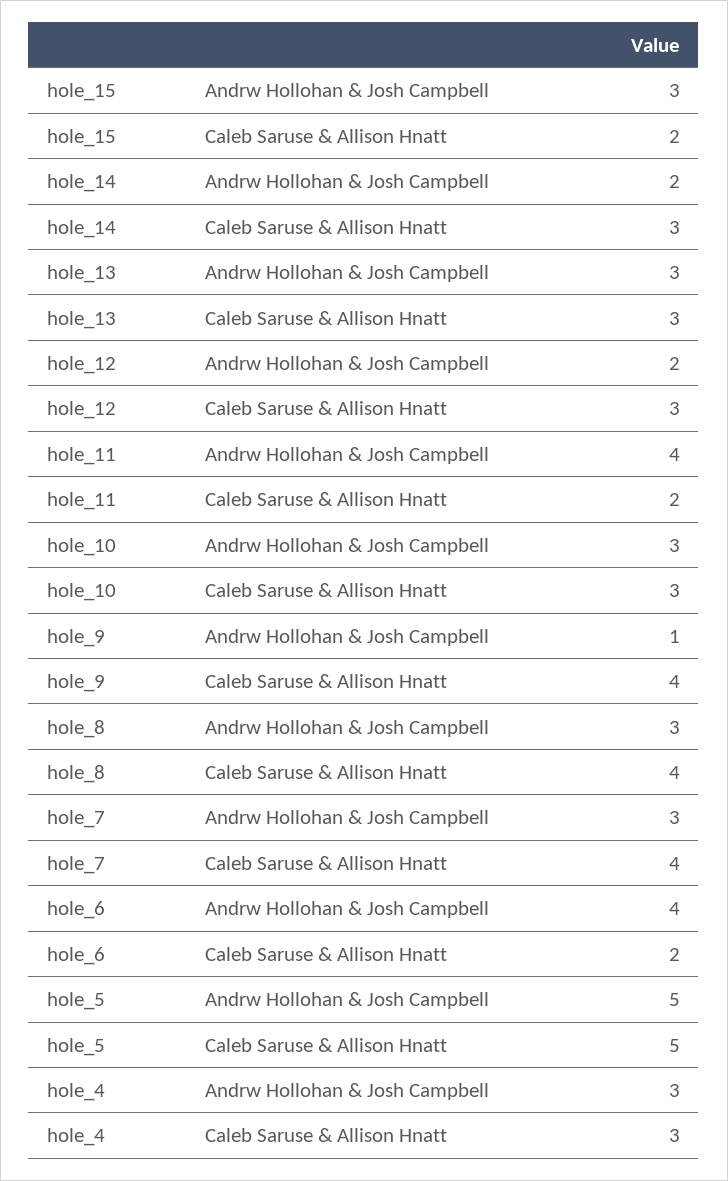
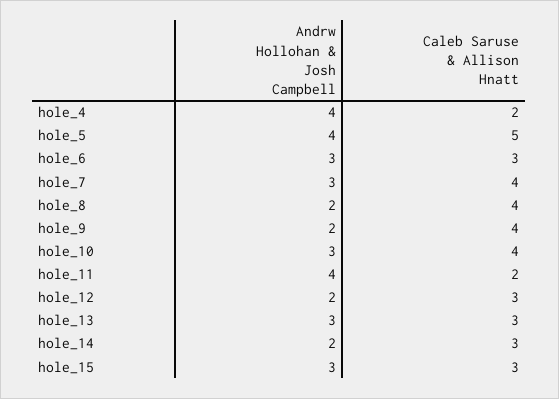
hole_15, Caleb Saruse & Allison Hnatt: 2 -> 3
hole_10, Caleb Saruse & Allison Hnatt: 3 -> 4
hole_9, Andrw Hollohan & Josh Campbell: 1 -> 2
hole_8, Andrw Hollohan & Josh Campbell: 3 -> 2
hole_6, Andrw Hollohan & Josh Campbell: 4 -> 3
hole_6, Caleb Saruse & Allison Hnatt: 2 -> 3
hole_5, Andrw Hollohan & Josh Campbell: 5 -> 4
hole_4, Andrw Hollohan & Josh Campbell: 3 -> 4
hole_4, Caleb Saruse & Allison Hnatt: 3 -> 2

